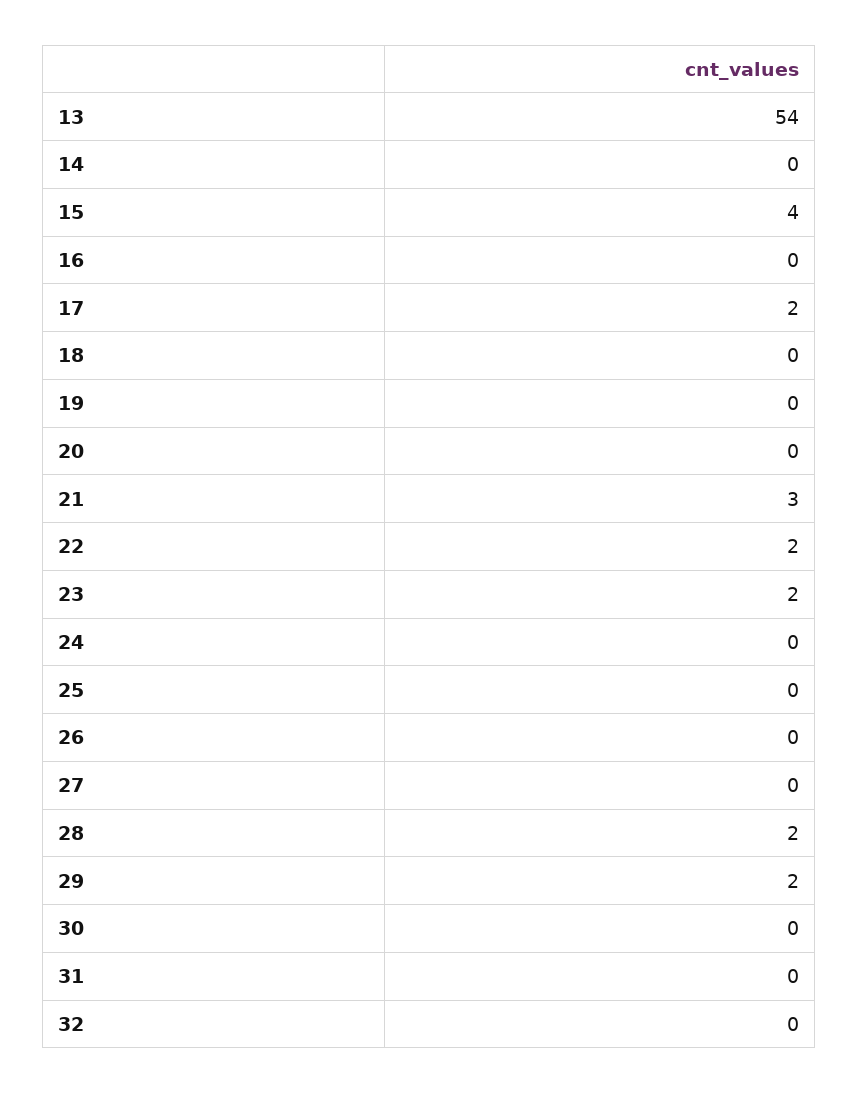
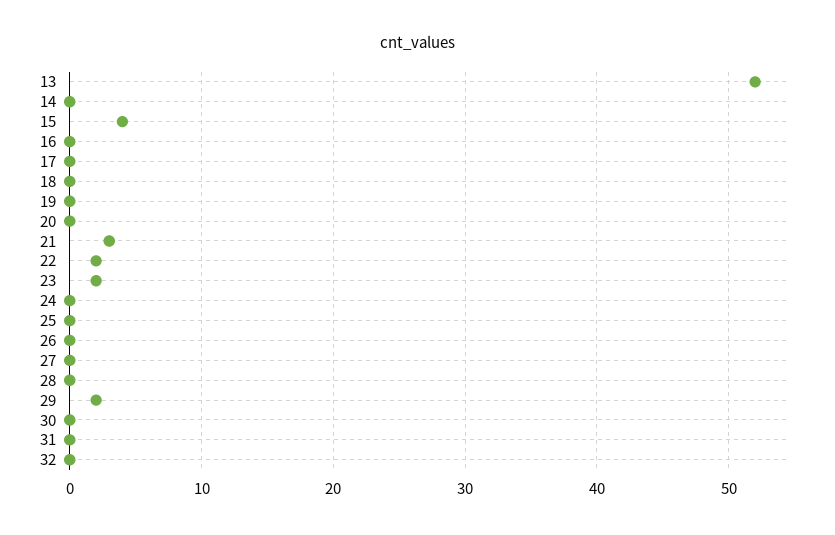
13: 54 -> 52
17: 2 -> 0
28: 2 -> 0

